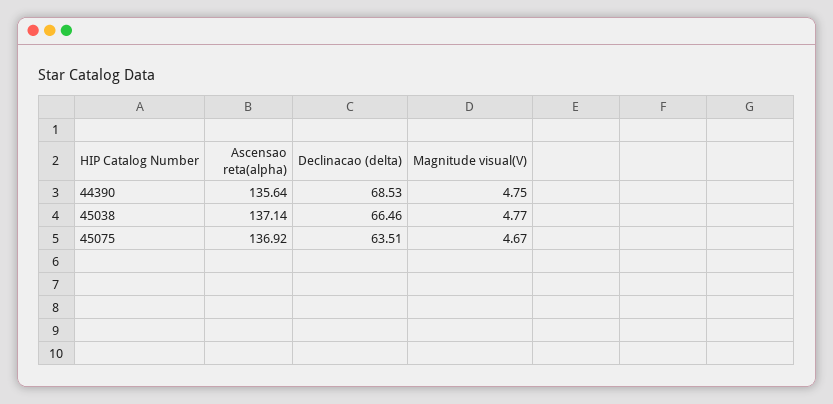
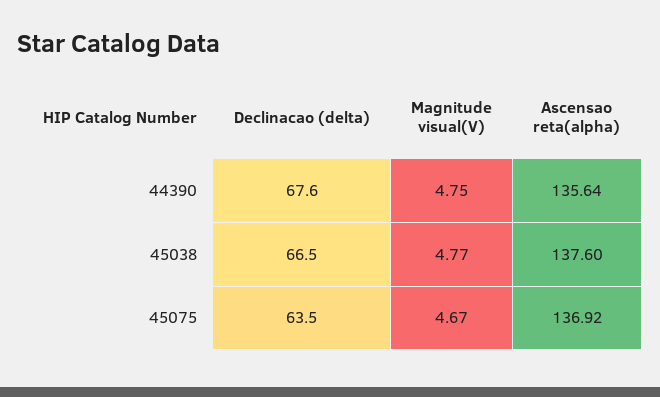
Declinacao (delta), 44390: 68.53 -> 67.6
Ascensao reta(alpha), 45038: 137.14 -> 137.6

